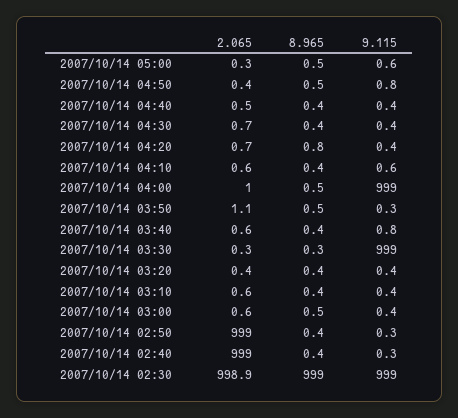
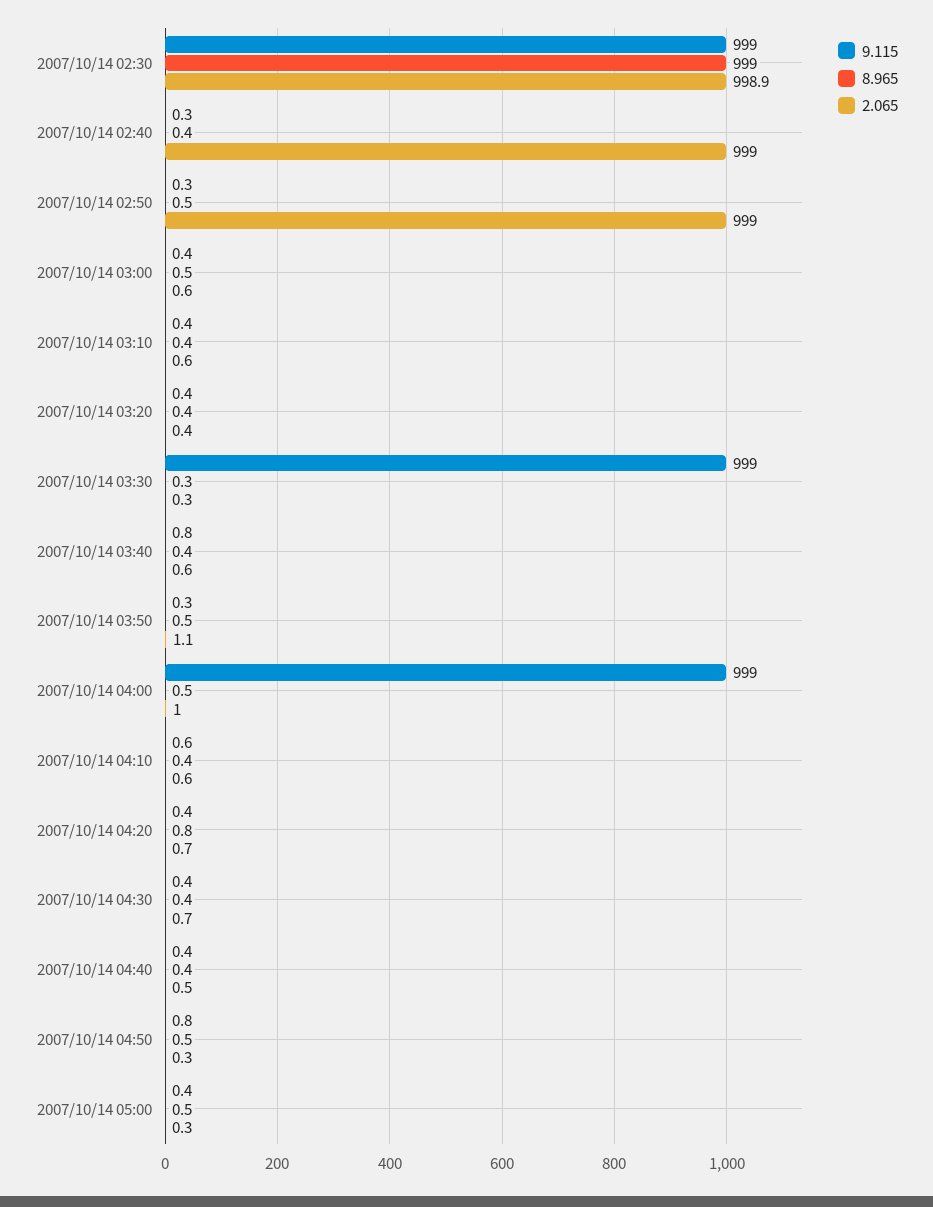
9.115, 2007/10/14 05:00: 0.6 -> 0.4
2.065, 2007/10/14 04:50: 0.4 -> 0.3
8.965, 2007/10/14 02:50: 0.4 -> 0.5

